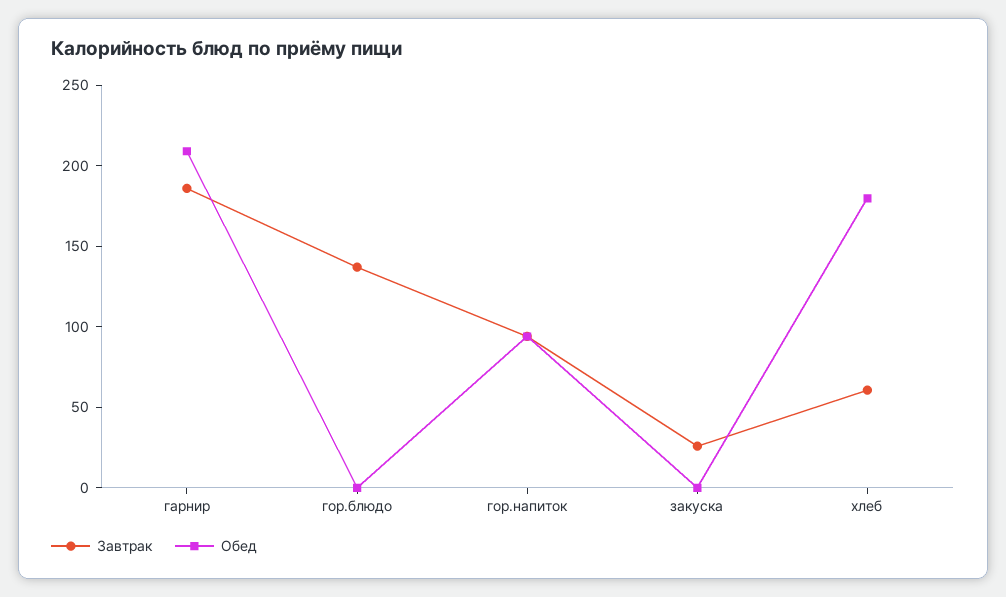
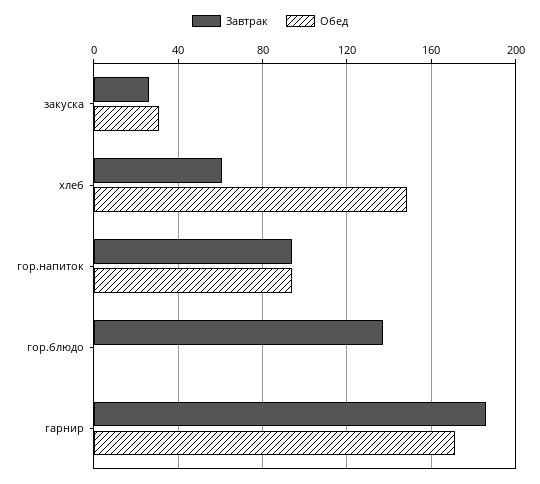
Обед, гарнир: 210 -> 170
Обед, закуска: 0 -> 30
Обед, хлеб: 180 -> 150

